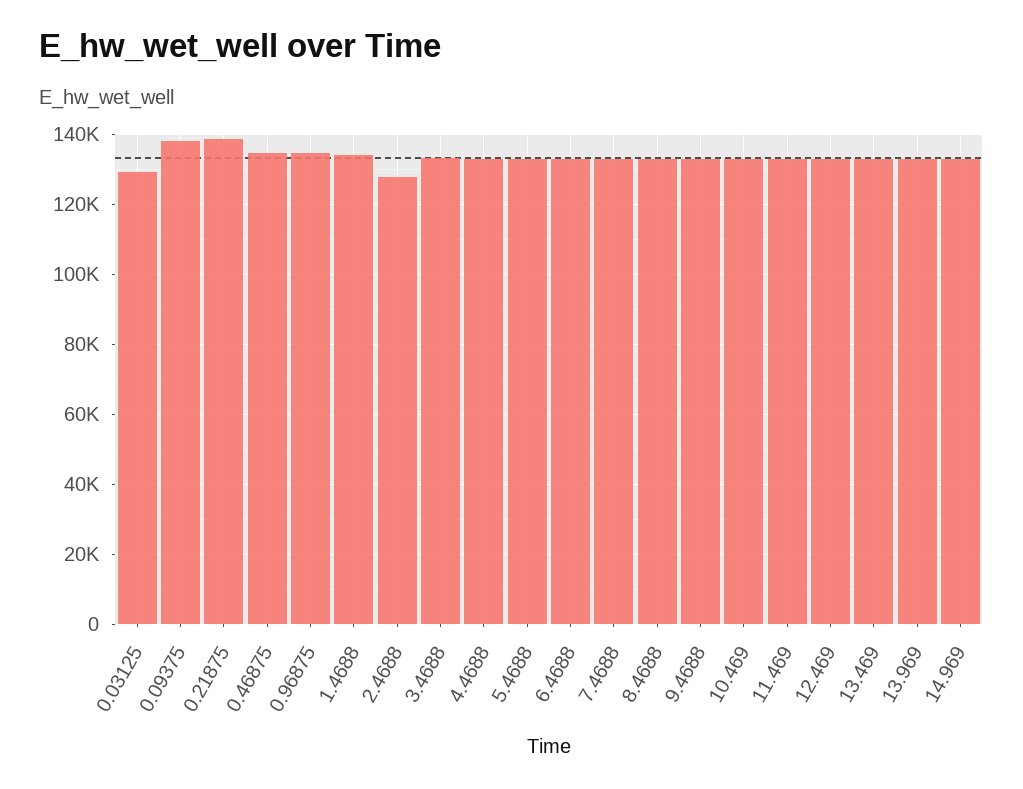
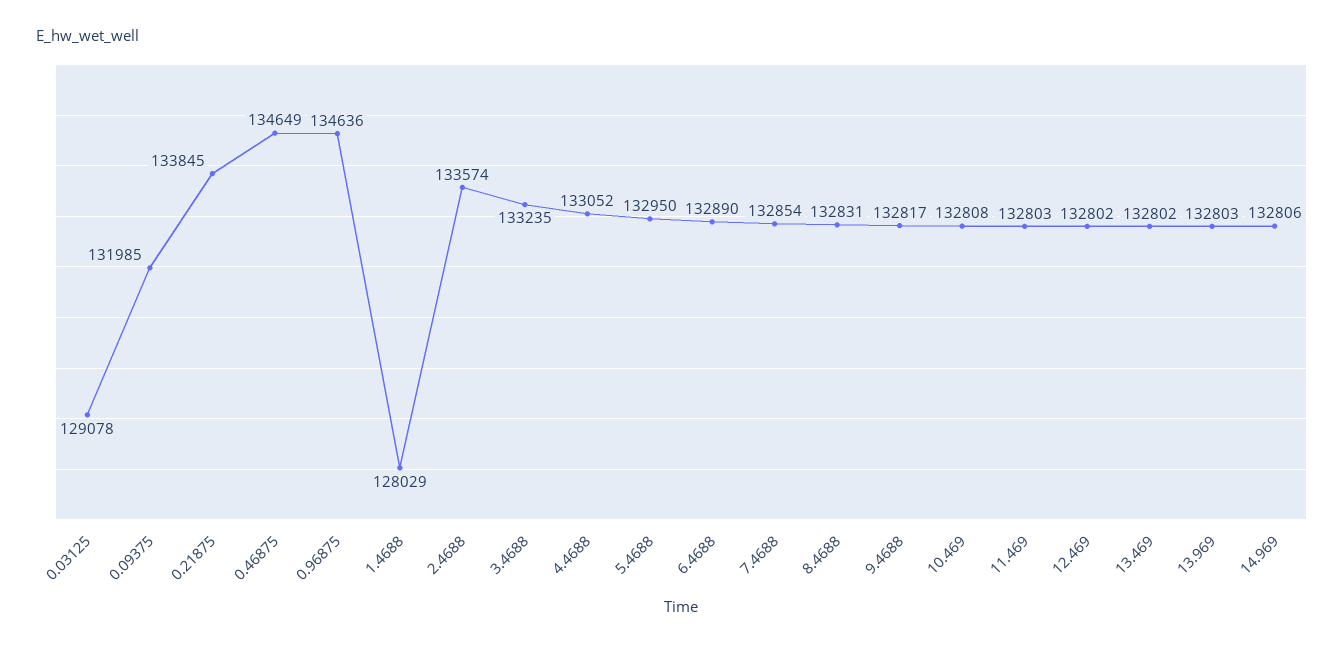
0.09375: 138000 -> 131985
0.21875: 138000 -> 133845
1.4688: 134000 -> 128029
2.4688: 128000 -> 133574

